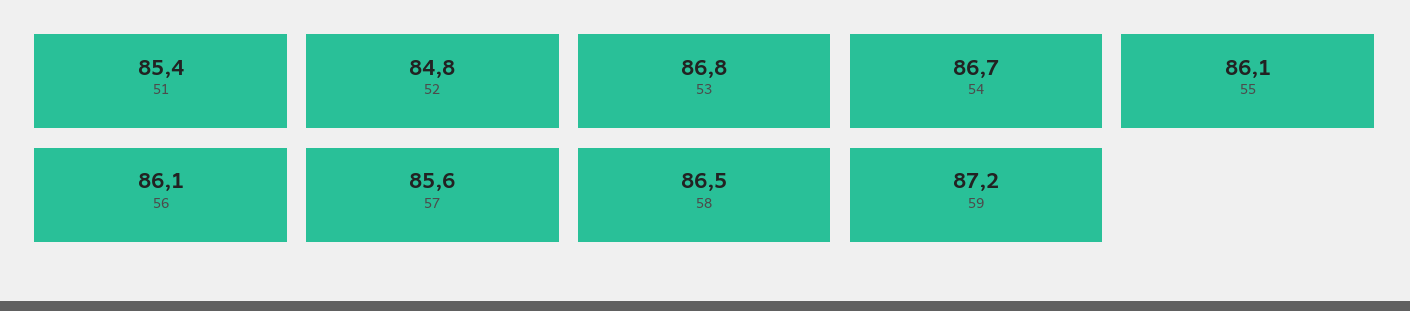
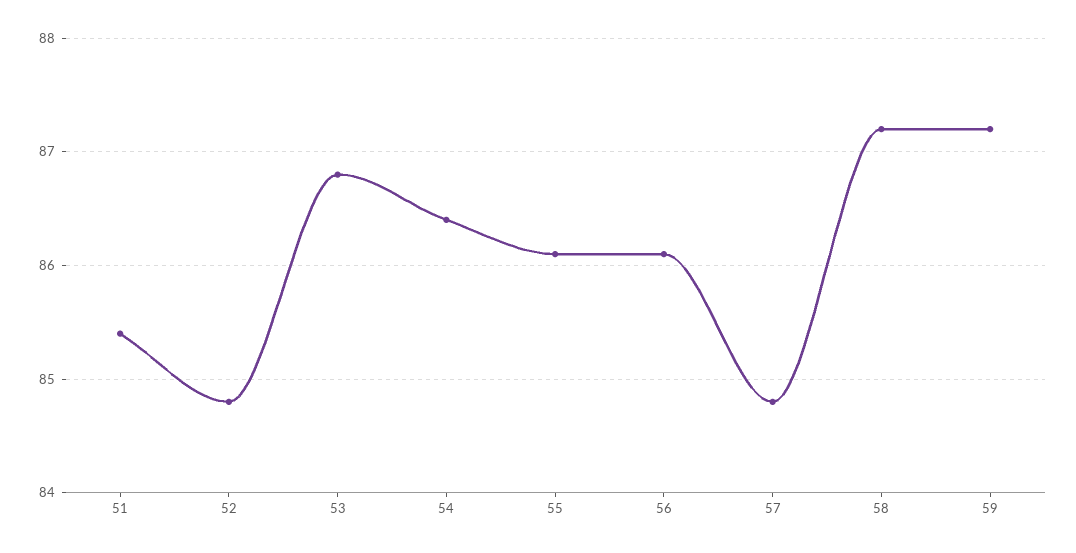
54: 86.7 -> 86.4
57: 85.6 -> 84.8
58: 86.5 -> 87.2

